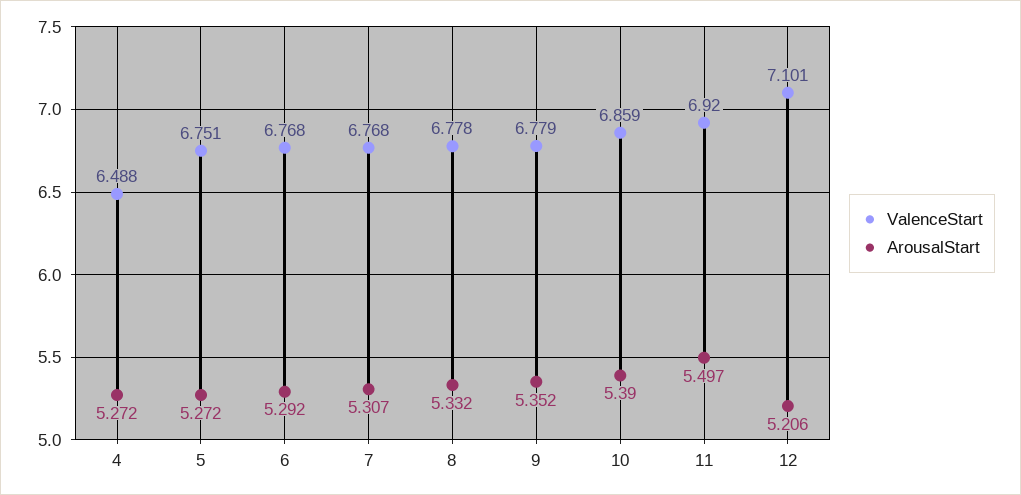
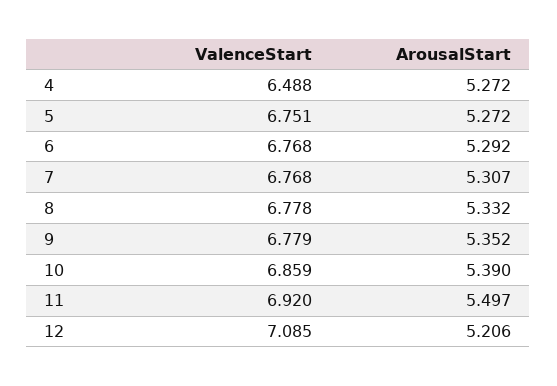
ValenceStart, 12: 7.101 -> 7.085

